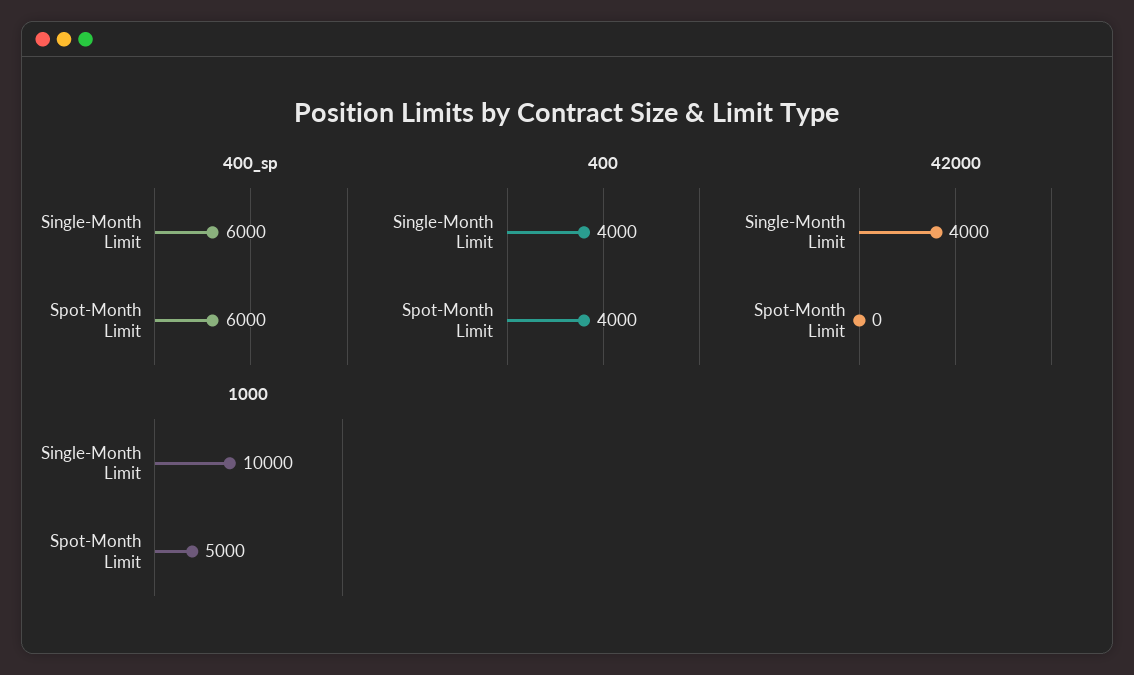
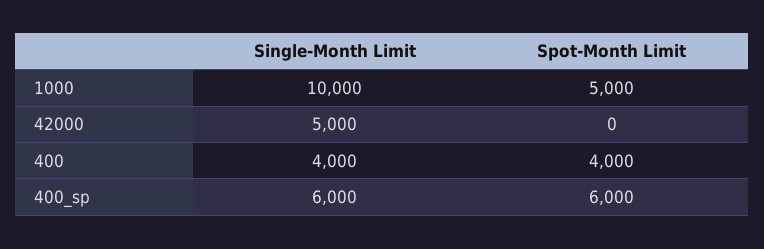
42000, Single-Month Limit: 4000 -> 5000

